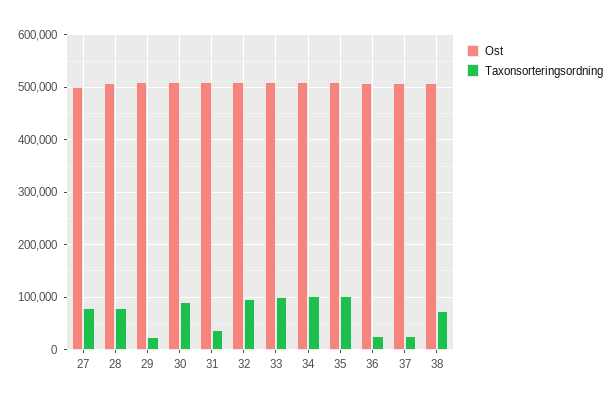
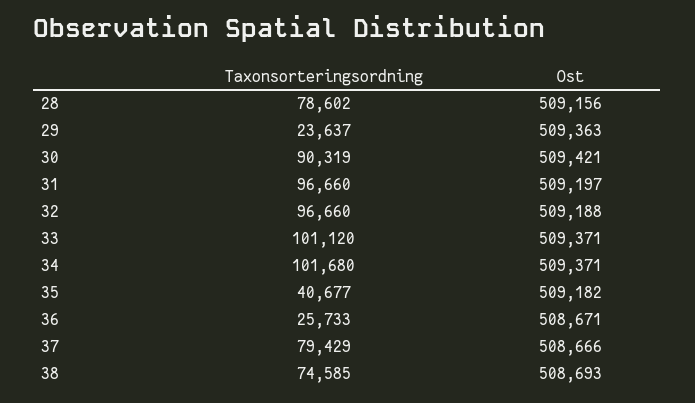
Ost, 27: 500000 -> none
Taxonsorteringsordning, 27: 80000 -> none
Taxonsorteringsordning, 31: 40000 -> 96660
Taxonsorteringsordning, 35: 100000 -> 40677
Taxonsorteringsordning, 37: 20000 -> 79429

